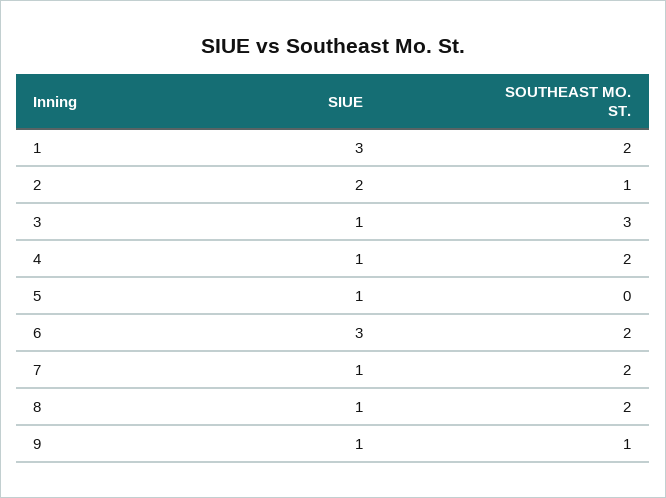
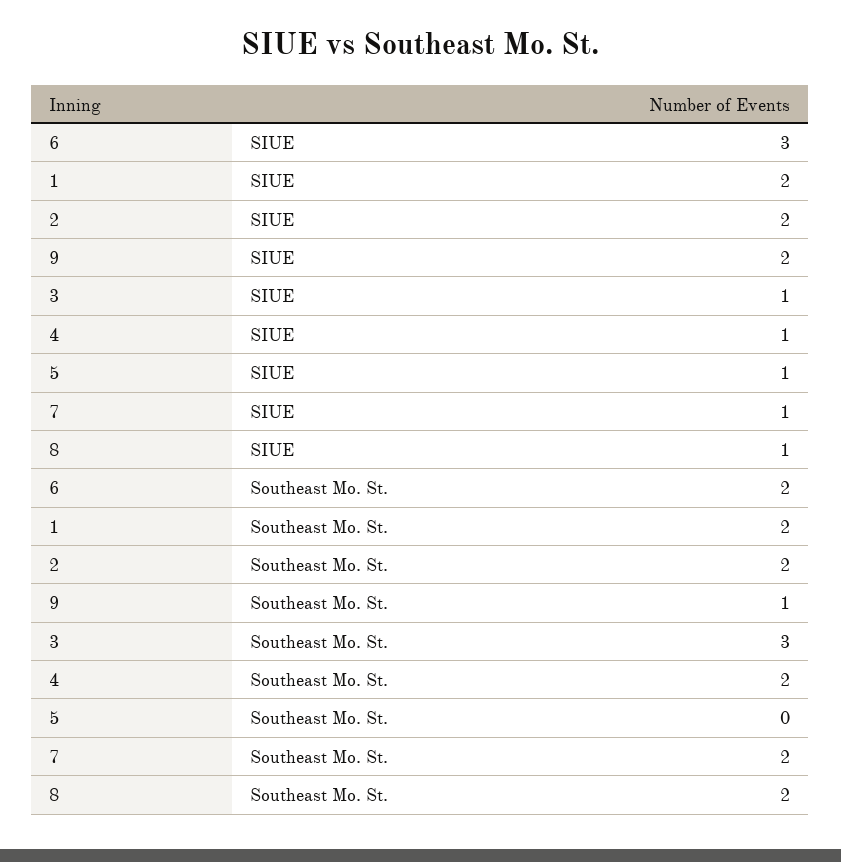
SIUE, 1: 3 -> 2
SOUTHEAST MO. ST., 2: 1 -> 2
SIUE, 9: 1 -> 2

